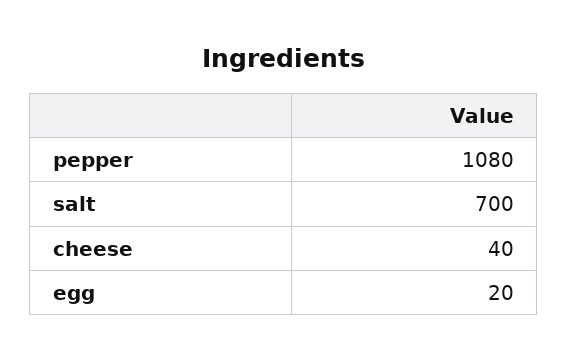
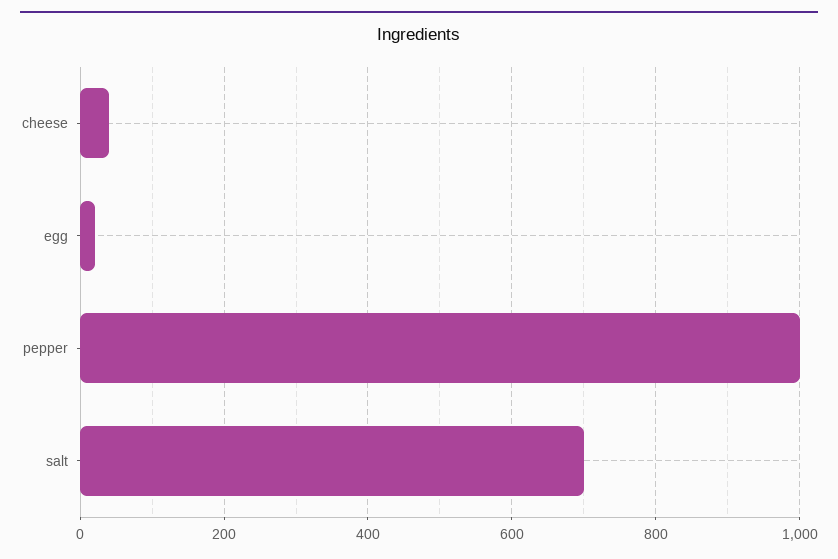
pepper: 1080 -> 1000

